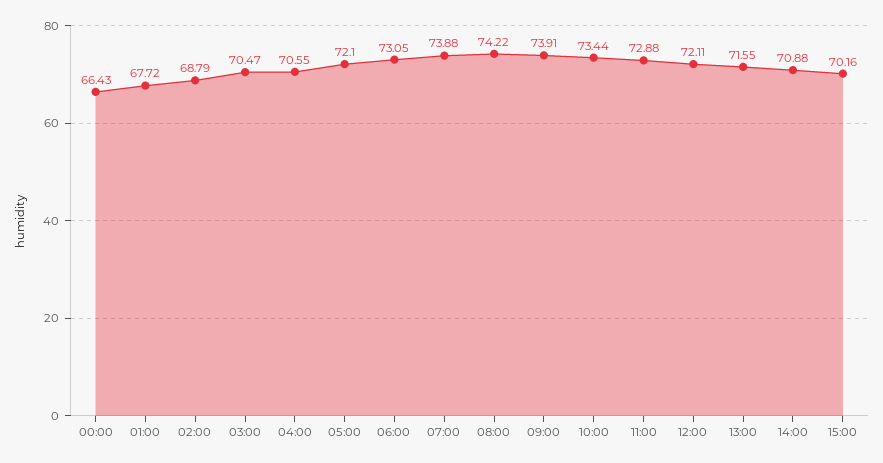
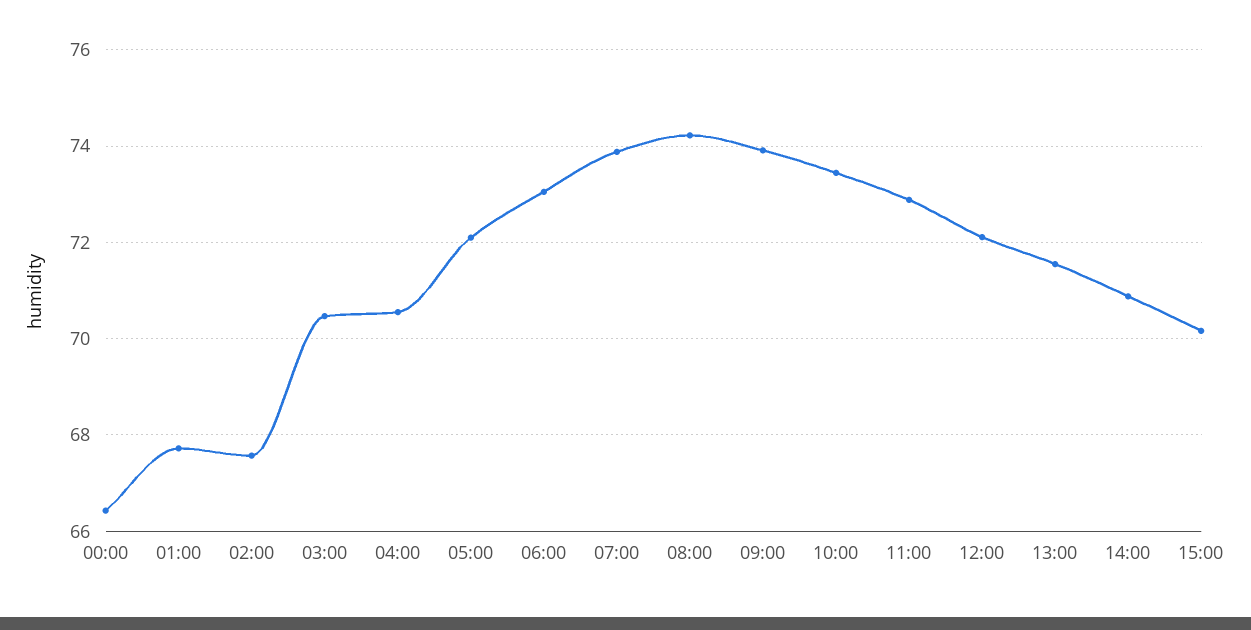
02:00: 68.79 -> 67.6

